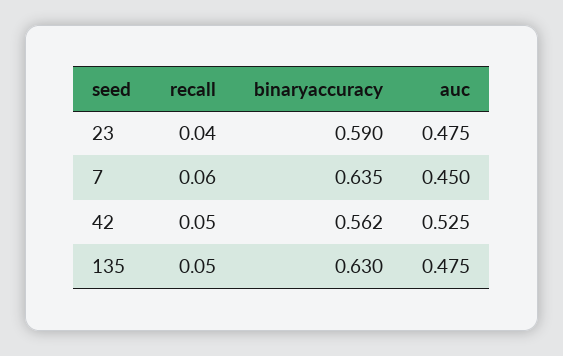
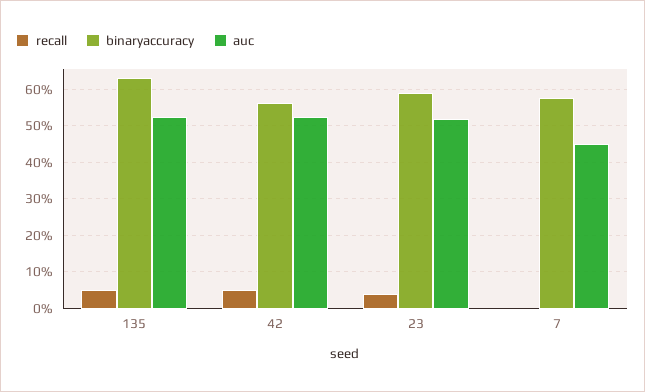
auc, 23: 0.475 -> 0.52
recall, 7: 0.06 -> 0
binaryaccuracy, 7: 0.635 -> 0.58
auc, 135: 0.475 -> 0.52

